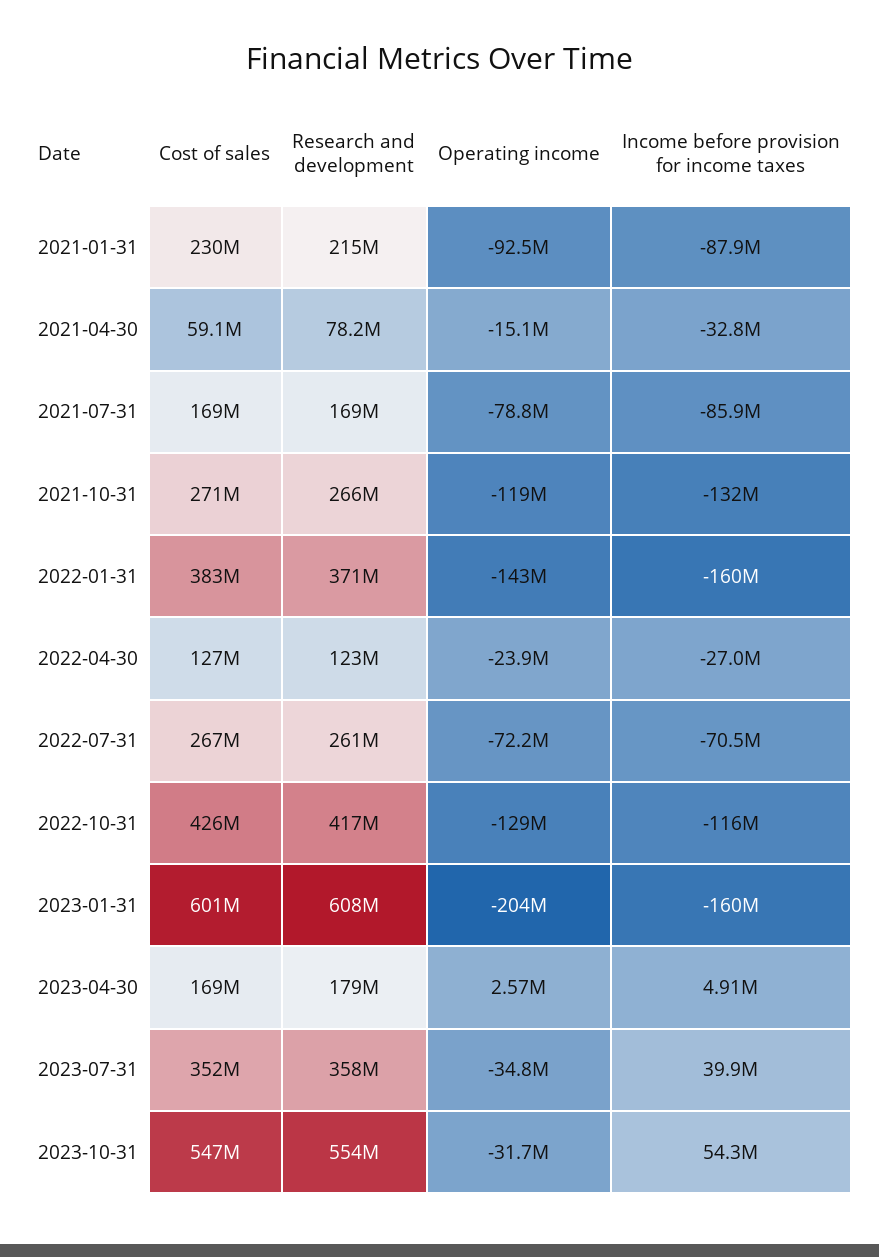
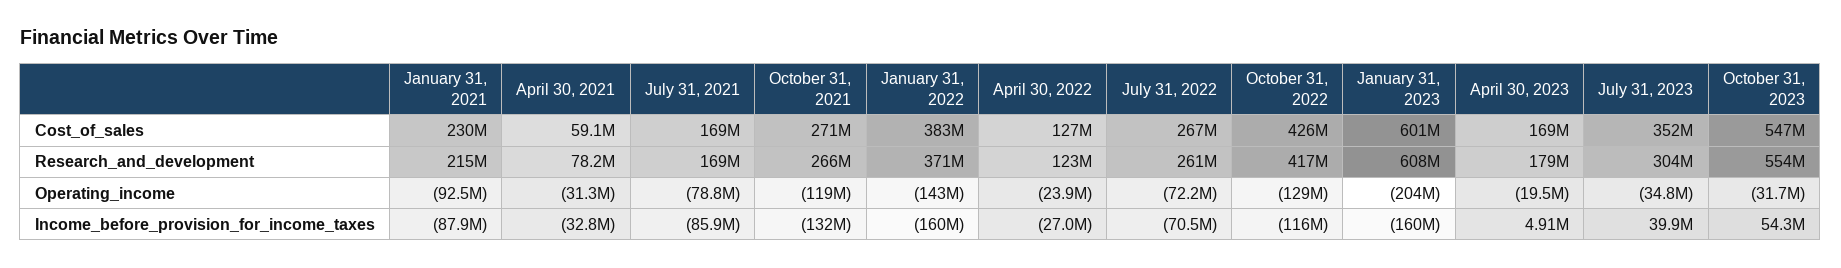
Operating income, 2021-04-30: -15100000 -> -31300000
Operating income, 2023-04-30: 2570000 -> -19500000
Research and development, 2023-07-31: 358000000 -> 304000000

